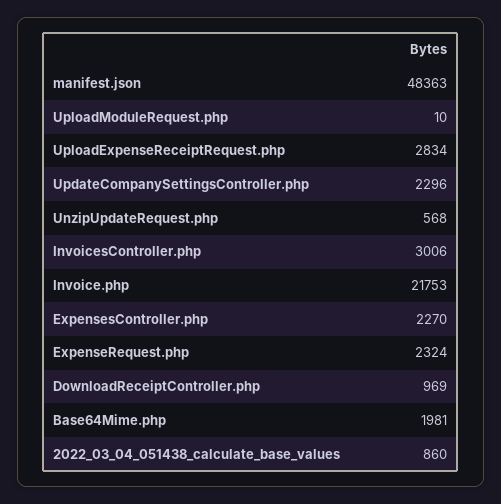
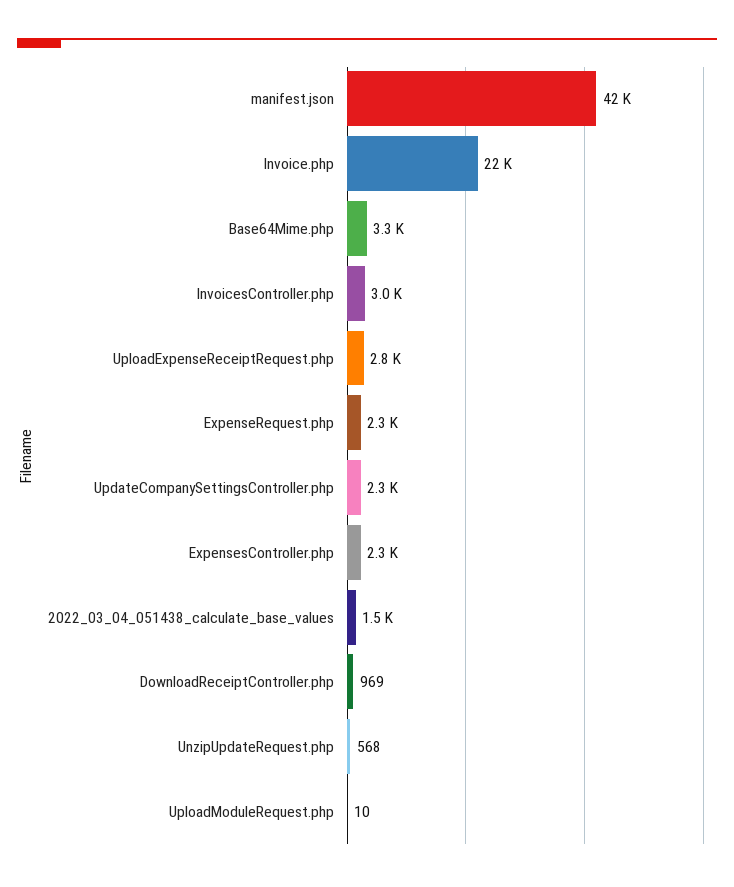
manifest.json: 48363 -> 42000
Base64Mime.php: 1981 -> 3300
2022_03_04_051438_calculate_base_values: 860 -> 1500

